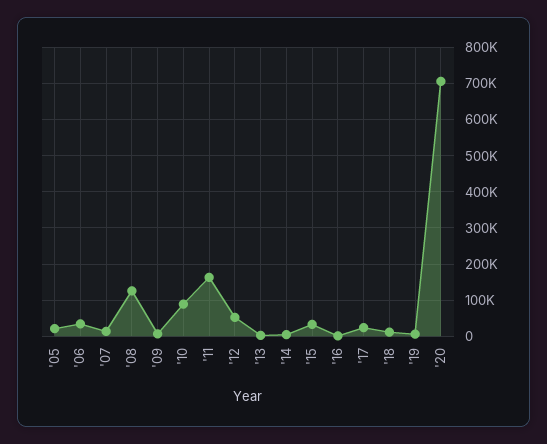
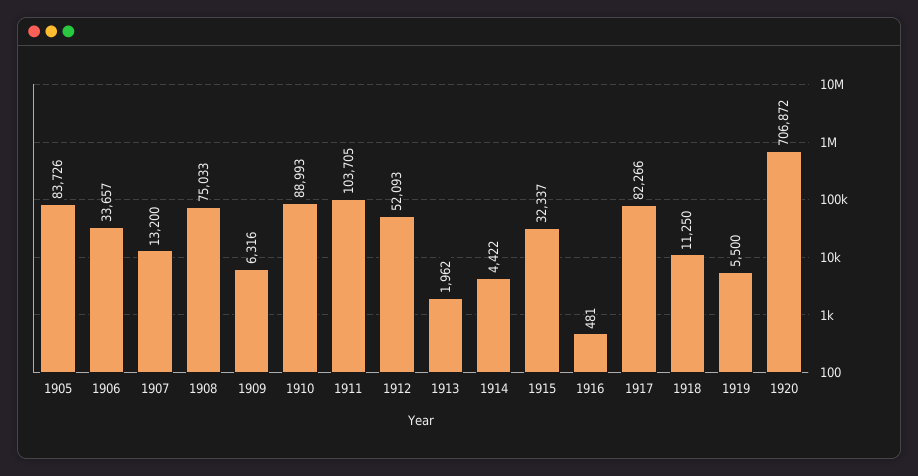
'05: 20000 -> 83726
'08: 120000 -> 75033
'11: 160000 -> 103705
'17: 20000 -> 82266

